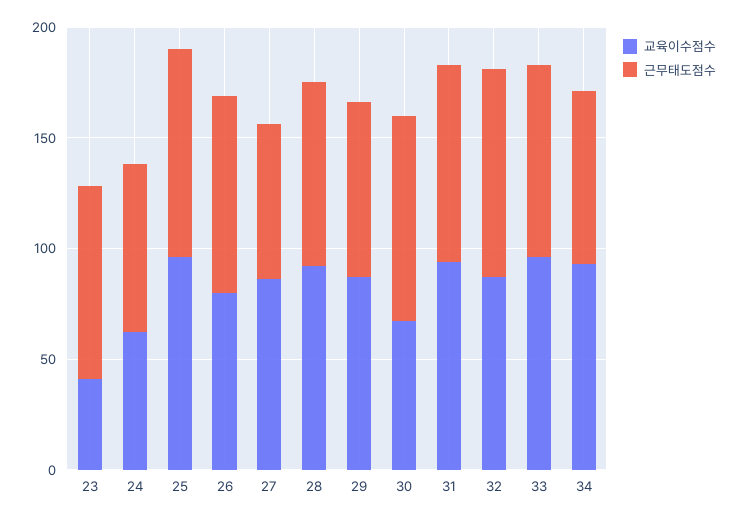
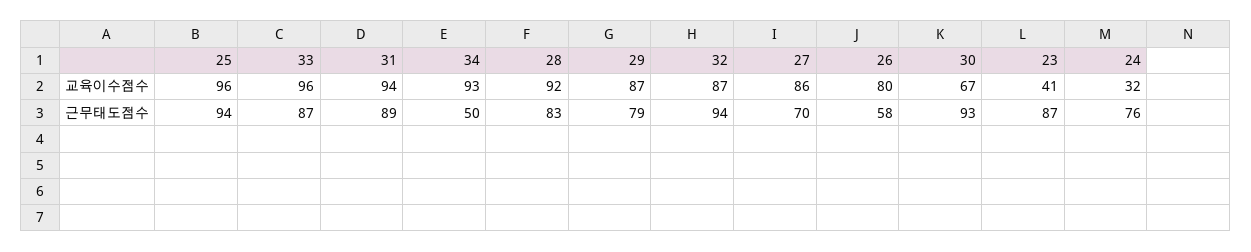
교육이수점수, 24: 60 -> 32
근무태도점수, 26: 90 -> 58
근무태도점수, 34: 80 -> 50

